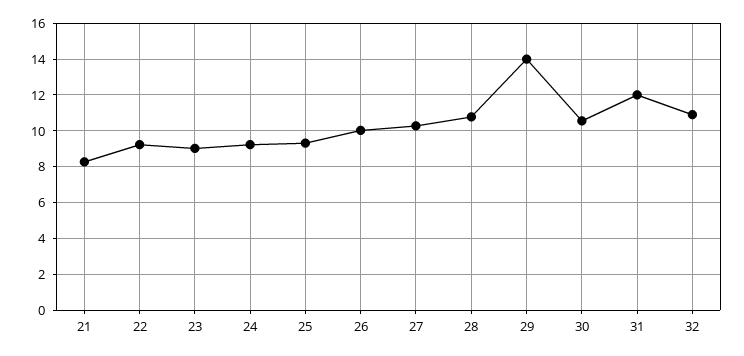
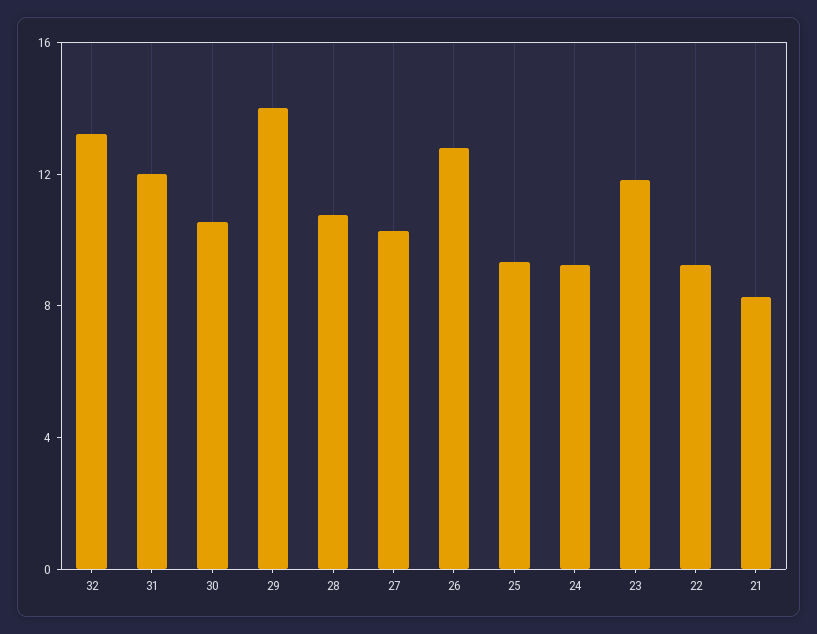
23: 9 -> 12
26: 10 -> 13
32: 11 -> 13

